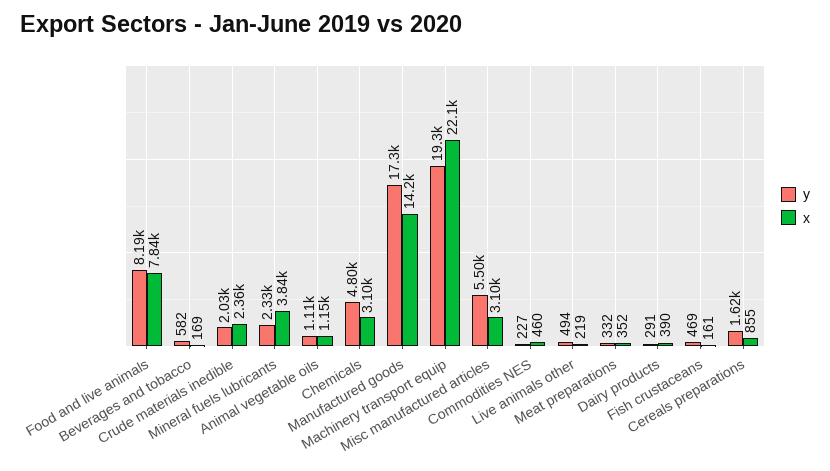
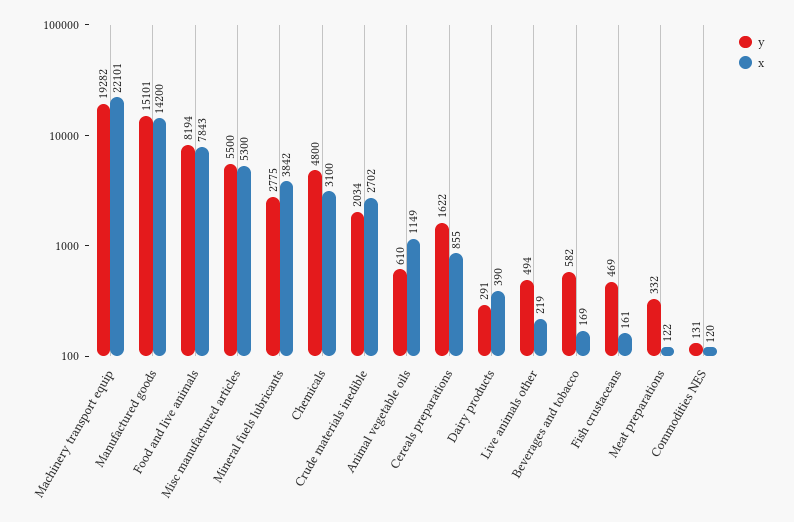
x, Crude materials inedible: 2360 -> 2702
y, Mineral fuels lubricants: 2330 -> 2775
y, Animal vegetable oils: 1110 -> 610
y, Manufactured goods: 17300 -> 15101
x, Misc manufactured articles: 3100 -> 5300
y, Commodities NES: 227 -> 131
x, Commodities NES: 460 -> 120
x, Meat preparations: 352 -> 122

